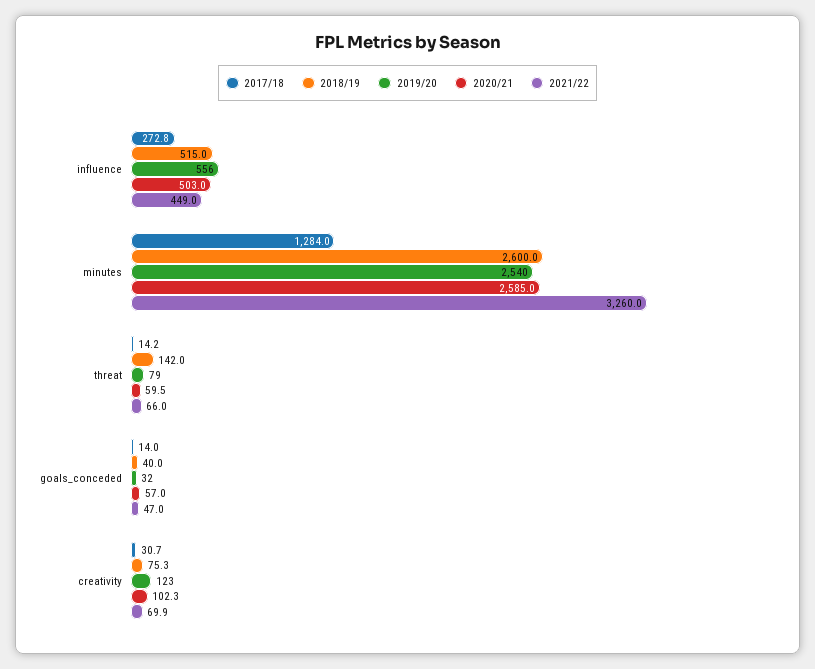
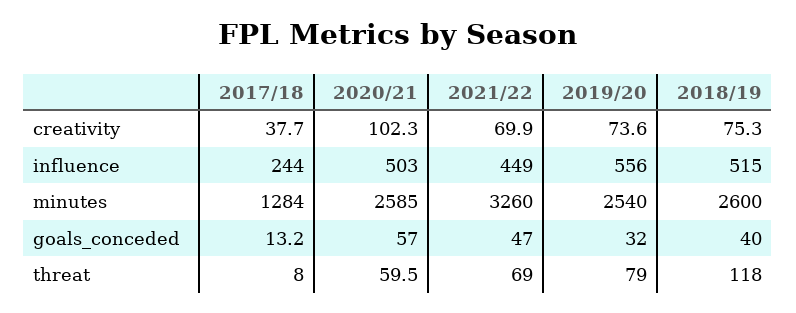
2017/18, influence: 272.8 -> 244
2017/18, threat: 14.2 -> 8
2018/19, threat: 142 -> 118
2021/22, threat: 66 -> 69
2017/18, goals_conceded: 14 -> 13.2
2017/18, creativity: 30.7 -> 37.7
2019/20, creativity: 123 -> 73.6

